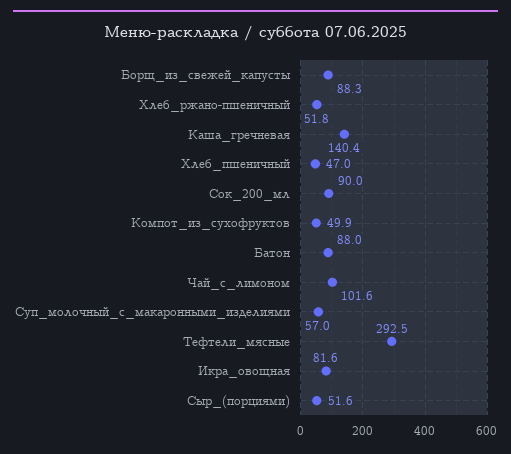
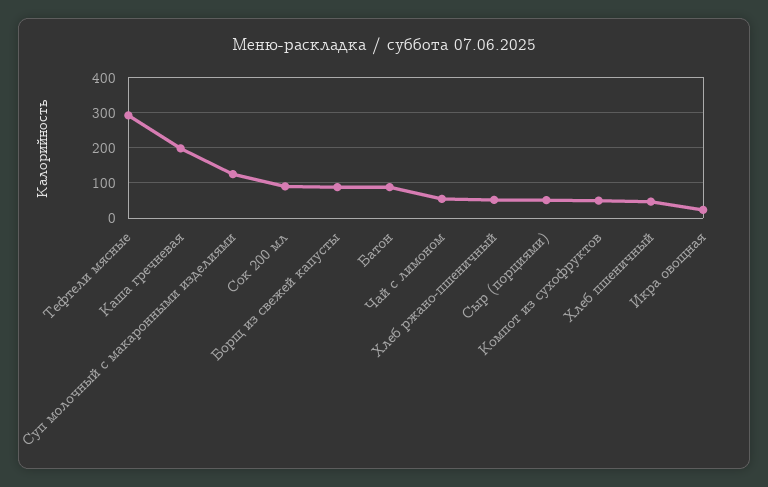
Каша_гречневая: 140.4 -> 200
Чай_с_лимоном: 101.6 -> 60
Суп_молочный_с_макаронными_изделиями: 57 -> 120
Икра_овощная: 81.6 -> 20

